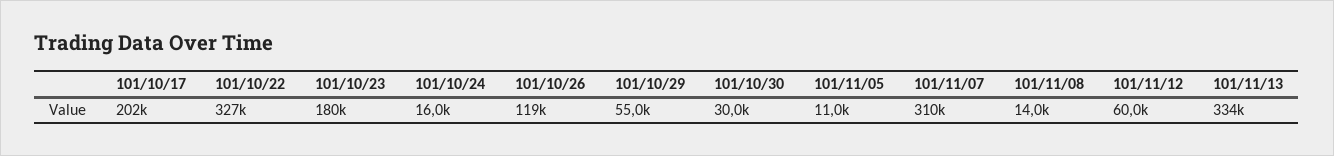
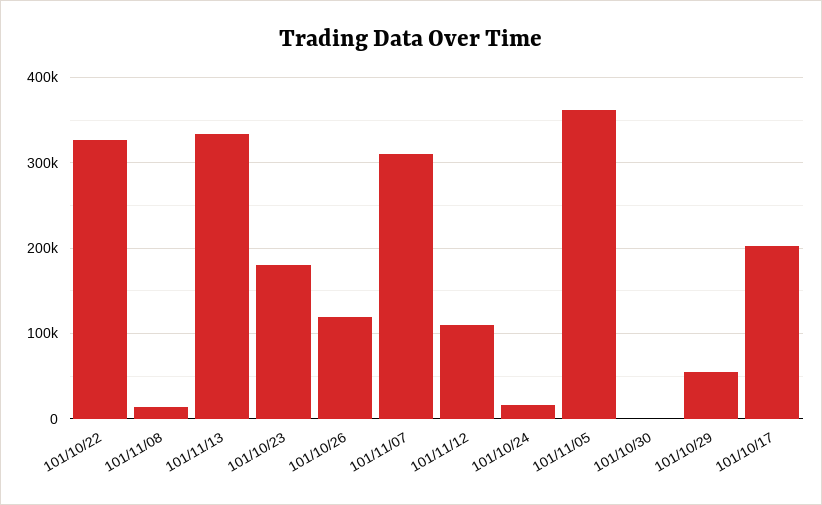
101/10/30: 30000 -> 0
101/11/05: 11000 -> 360000
101/11/12: 60000 -> 110000

